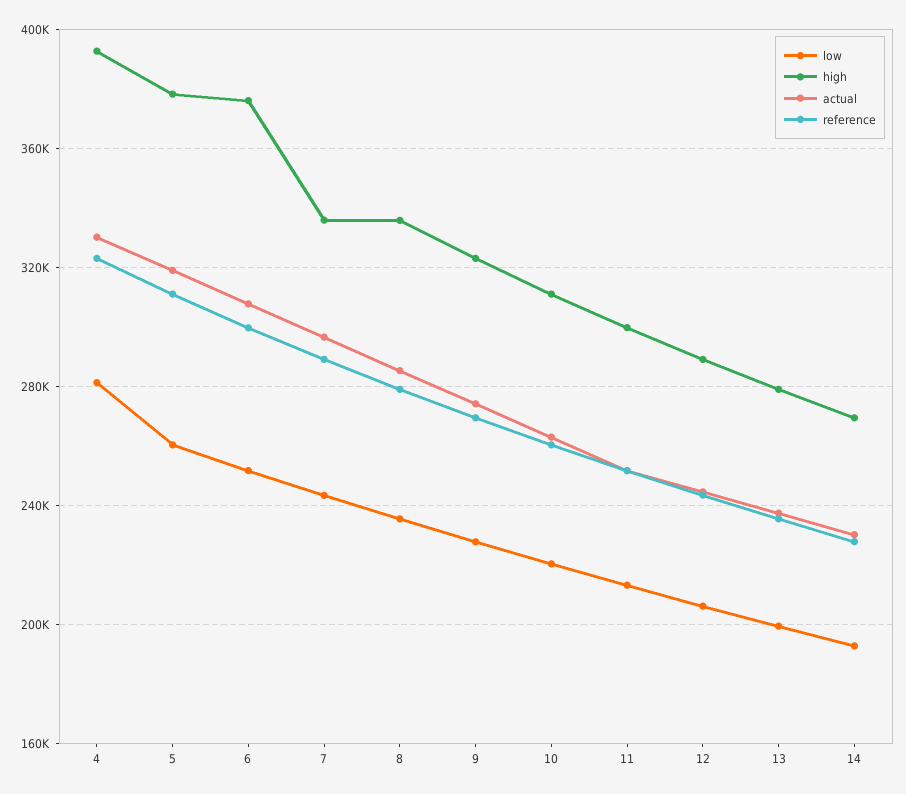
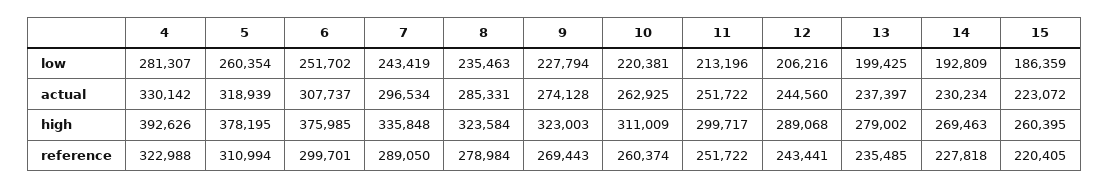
high, 8: 335000 -> 323584
low, 15: none -> 186359
actual, 15: none -> 223072
high, 15: none -> 260395
reference, 15: none -> 220405

